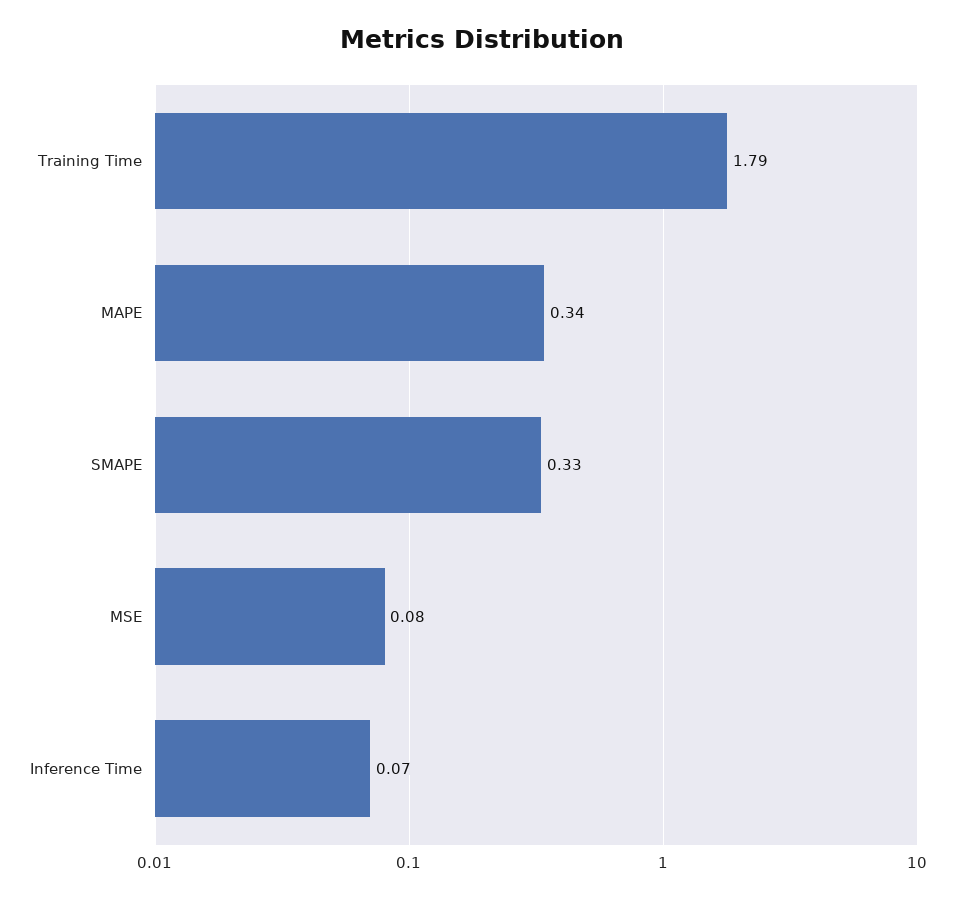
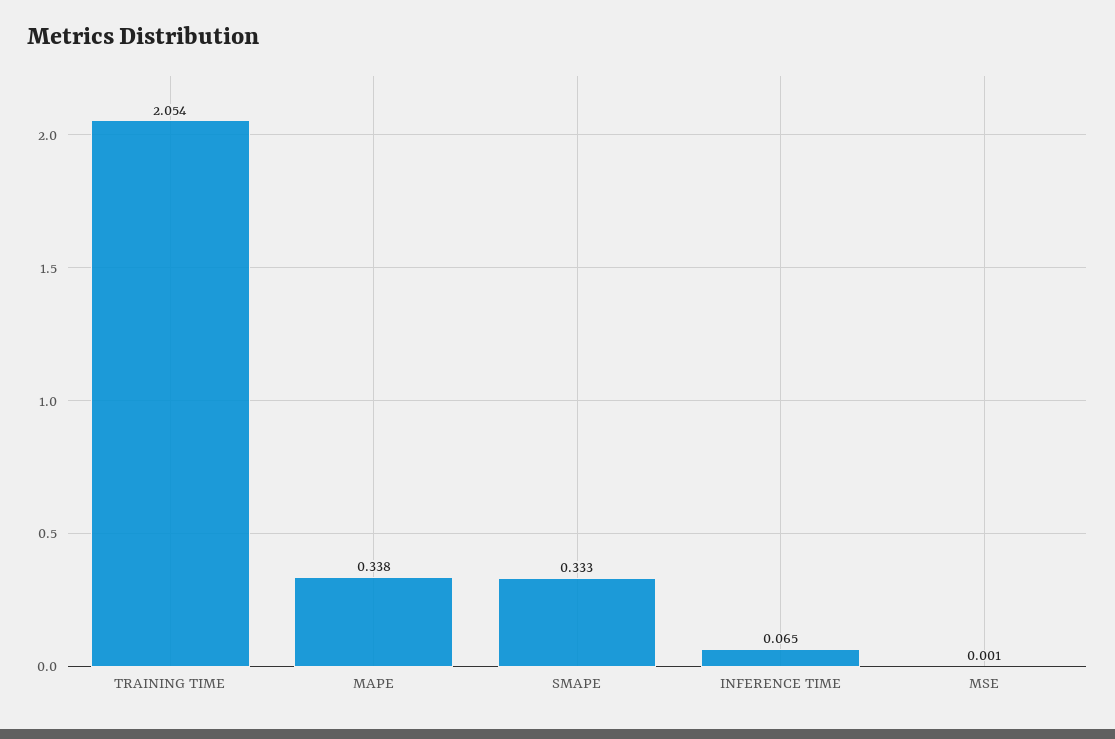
Training Time: 1.79 -> 2.054
MSE: 0.08 -> 0.001

